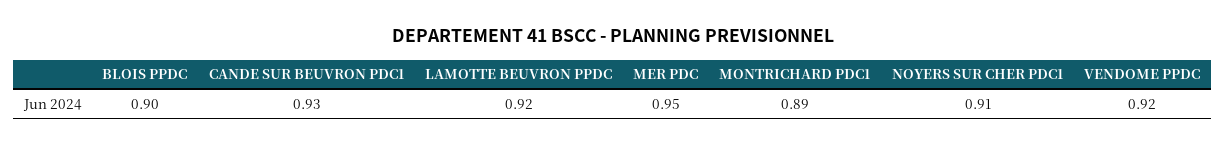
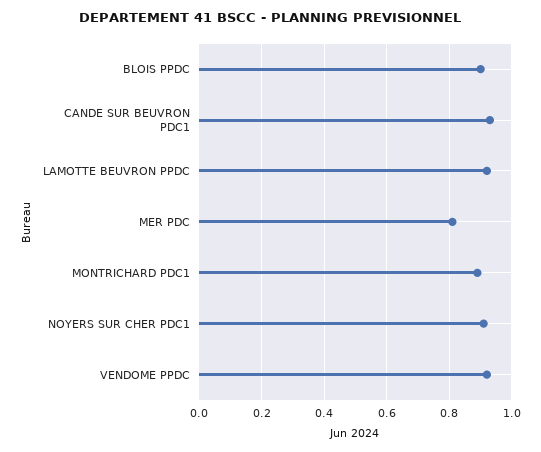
MER PDC: 0.95 -> 0.8

